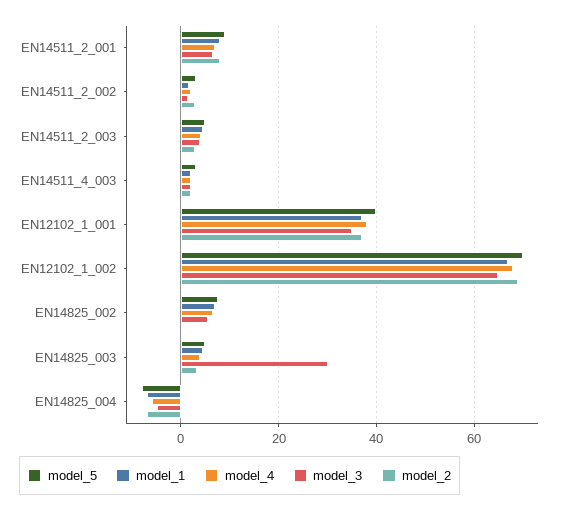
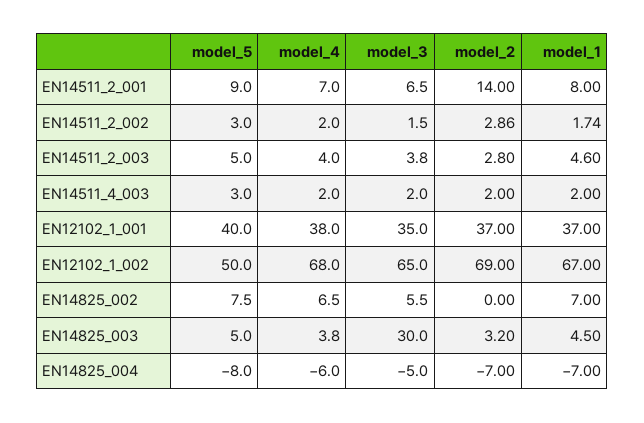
model_2, EN14511_2_001: 8 -> 14
model_5, EN12102_1_002: 70 -> 50

